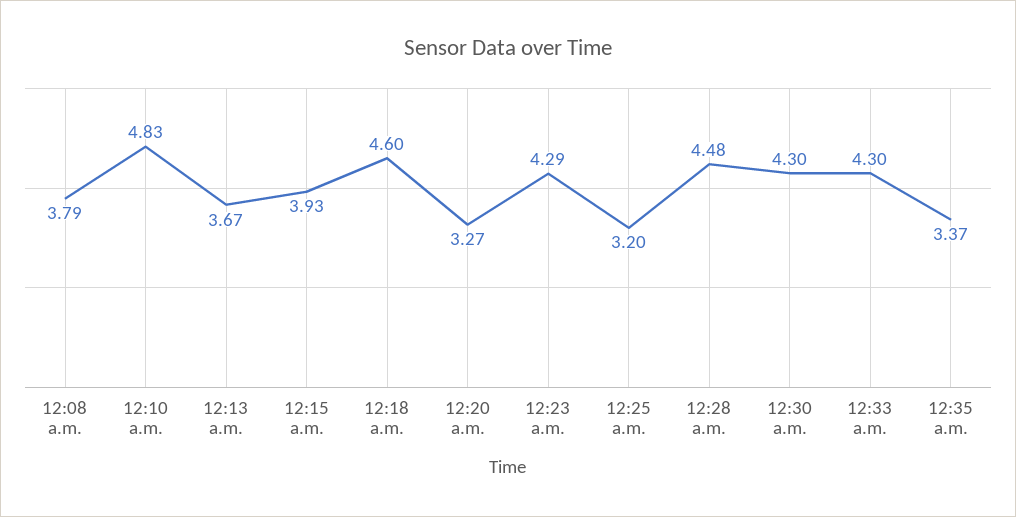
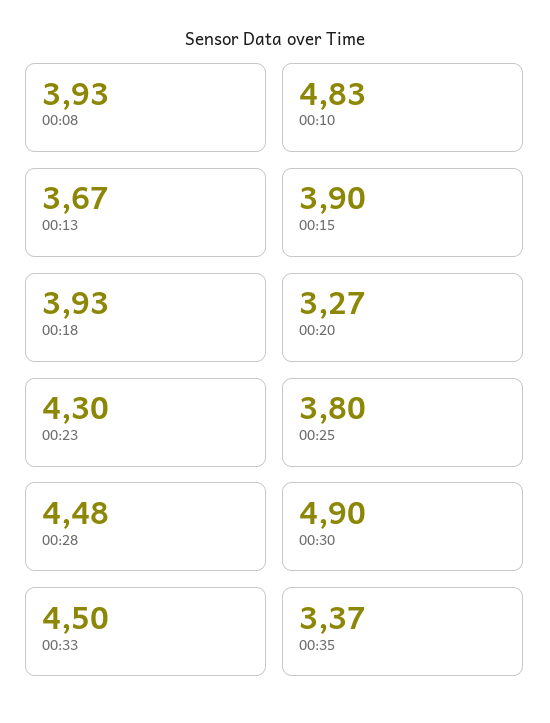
12:08 a.m.: 3.79 -> 3.93
12:15 a.m.: 3.93 -> 3.9
12:18 a.m.: 4.6 -> 3.93
12:23 a.m.: 4.29 -> 4.3
12:25 a.m.: 3.2 -> 3.8
12:30 a.m.: 4.3 -> 4.9
12:33 a.m.: 4.3 -> 4.5

